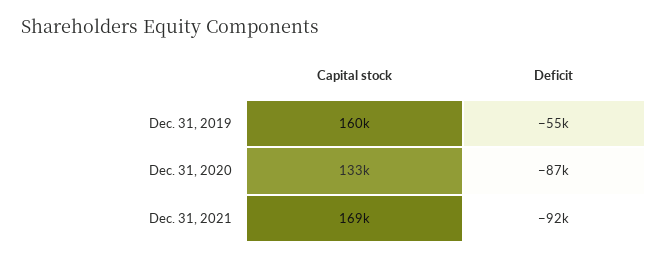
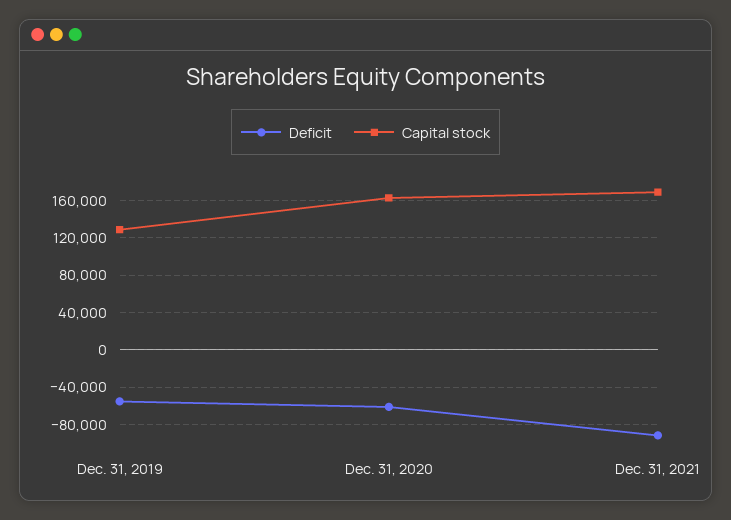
Capital stock, Dec. 31, 2019: 160000 -> 130000
Capital stock, Dec. 31, 2020: 133000 -> 160000
Deficit, Dec. 31, 2020: -87000 -> -60000

